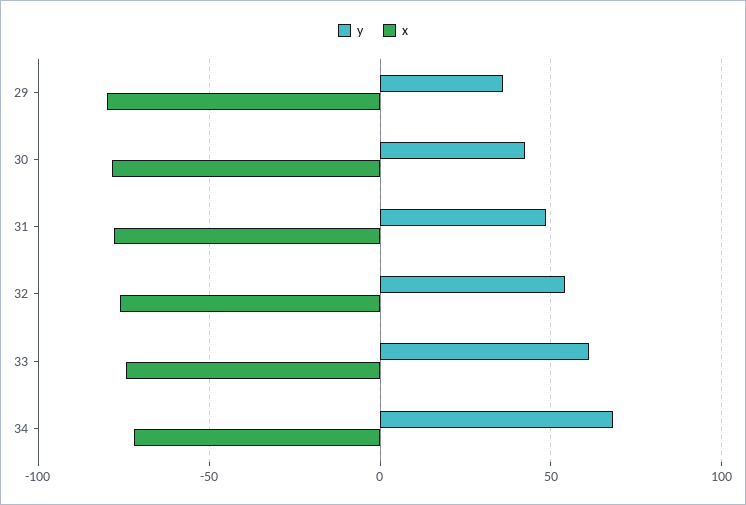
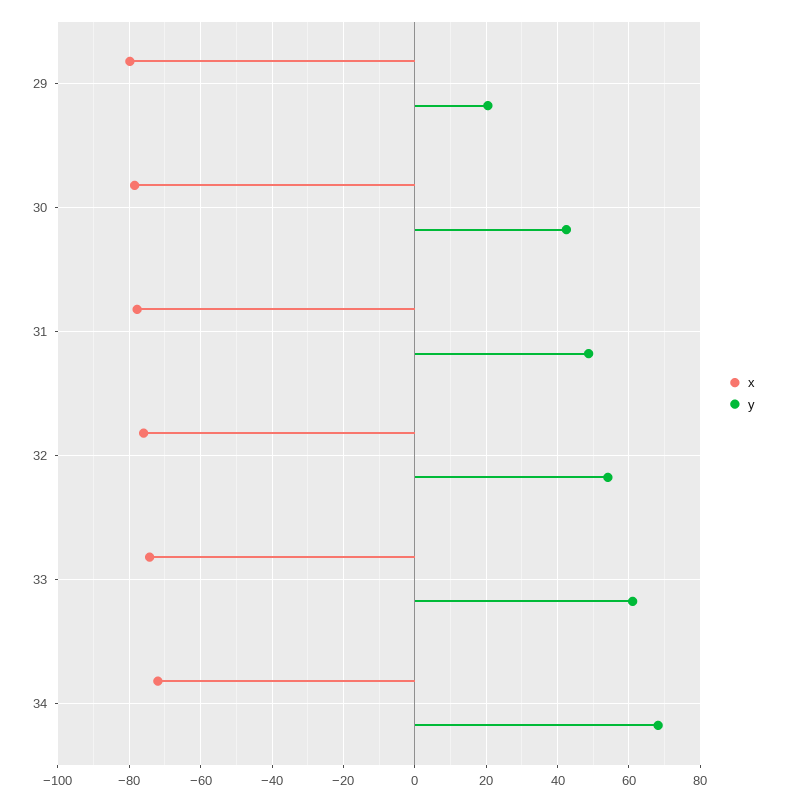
y, 29: 35 -> 20

